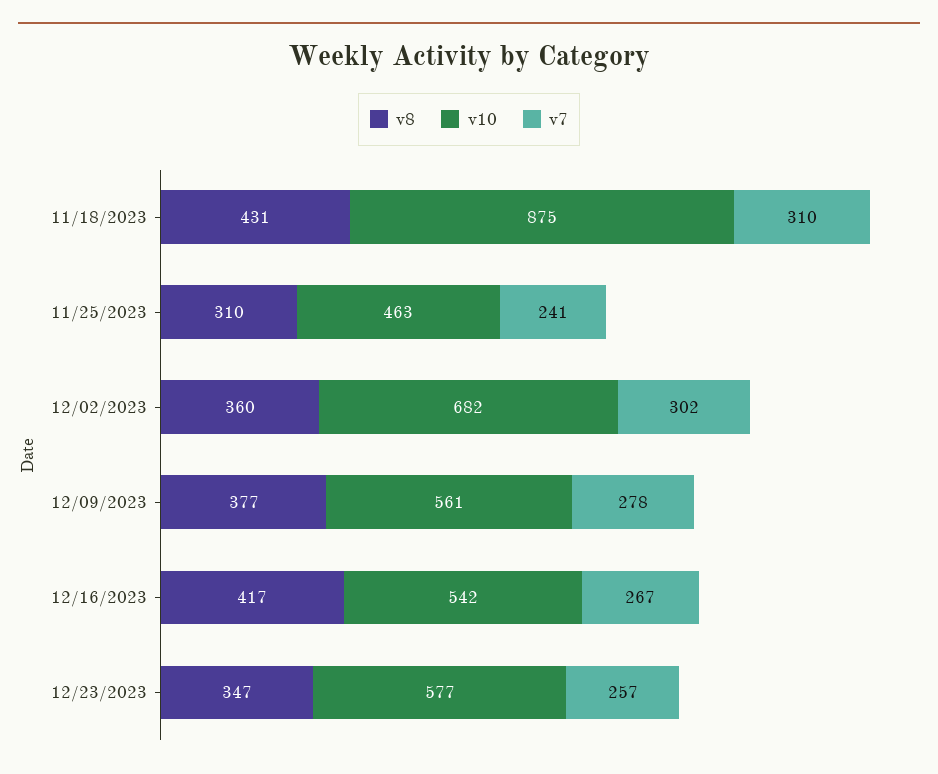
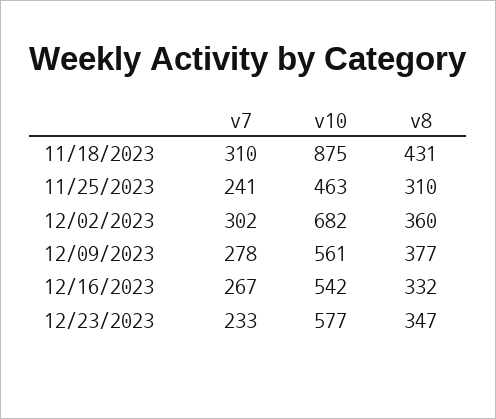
v8, 12/16/2023: 417 -> 332
v7, 12/23/2023: 257 -> 233

